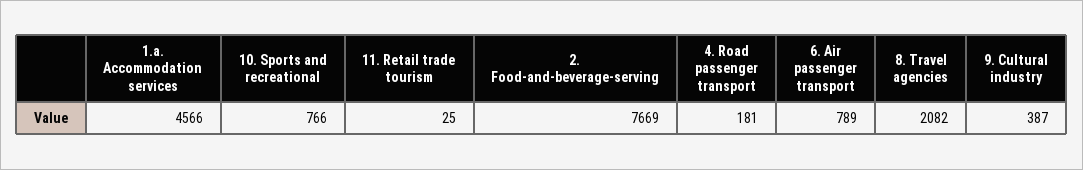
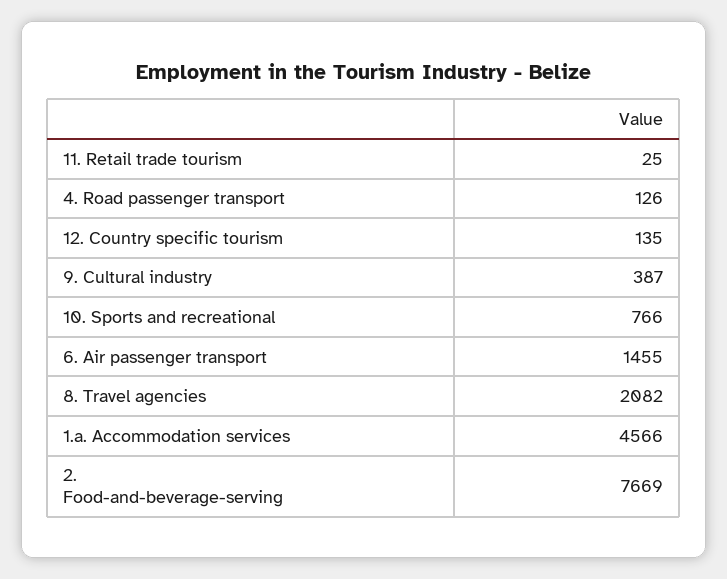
4. Road passenger transport: 181 -> 126
6. Air passenger transport: 789 -> 1455
12. Country specific tourism: none -> 135

